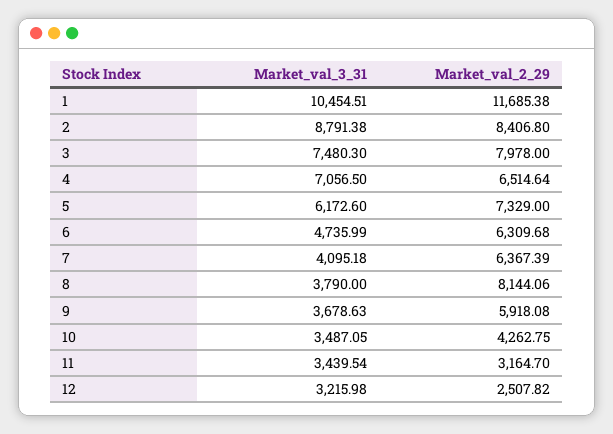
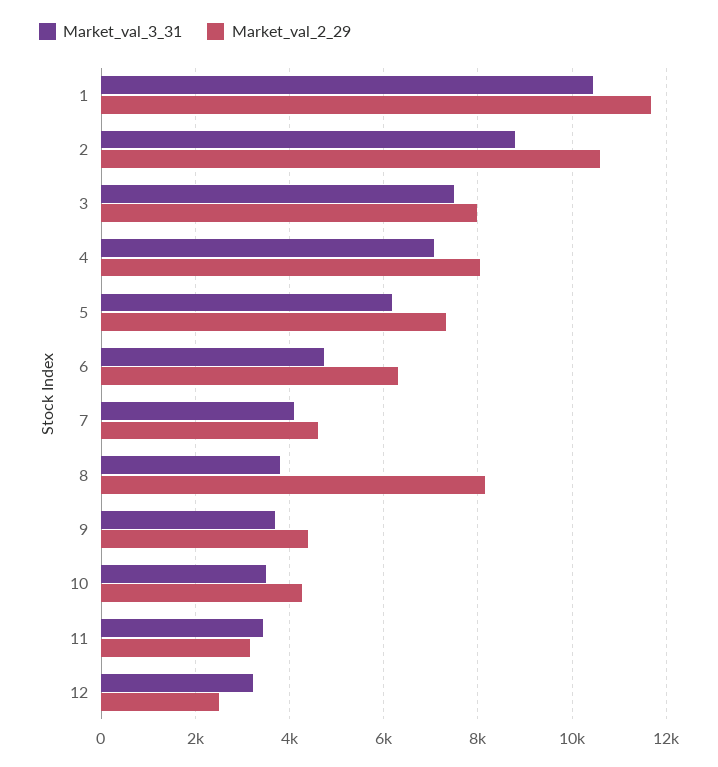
Market_val_2_29, 2: 8406.8 -> 10600
Market_val_2_29, 4: 6514.64 -> 8000
Market_val_2_29, 7: 6367.39 -> 4600
Market_val_2_29, 9: 5918.08 -> 4400

